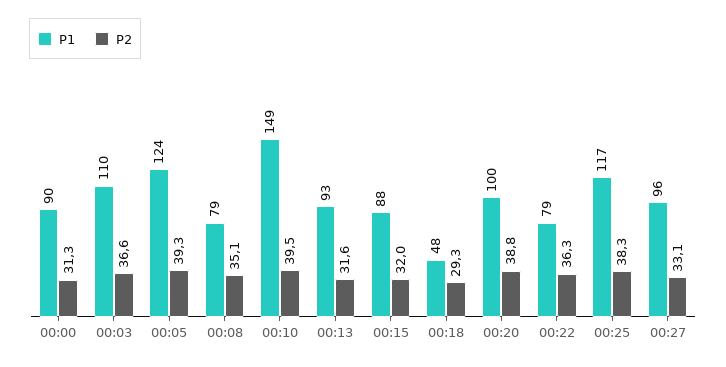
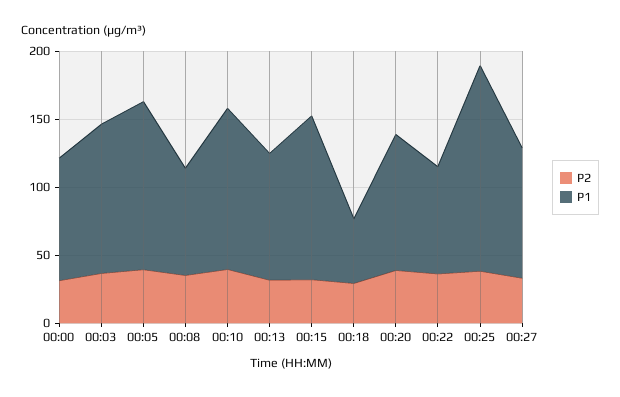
P1, 00:10: 149 -> 120
P1, 00:15: 88 -> 120
P1, 00:25: 117 -> 150

